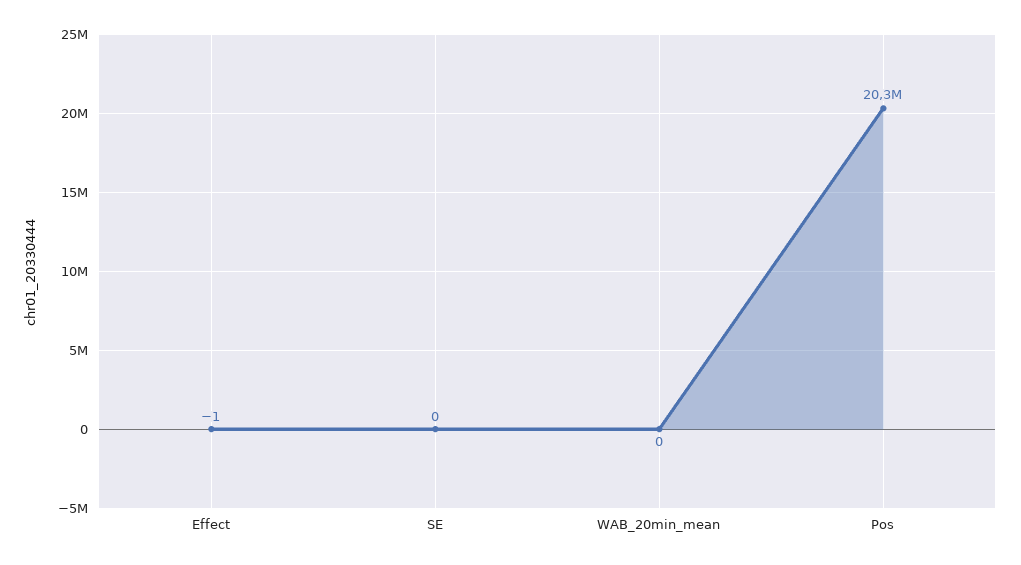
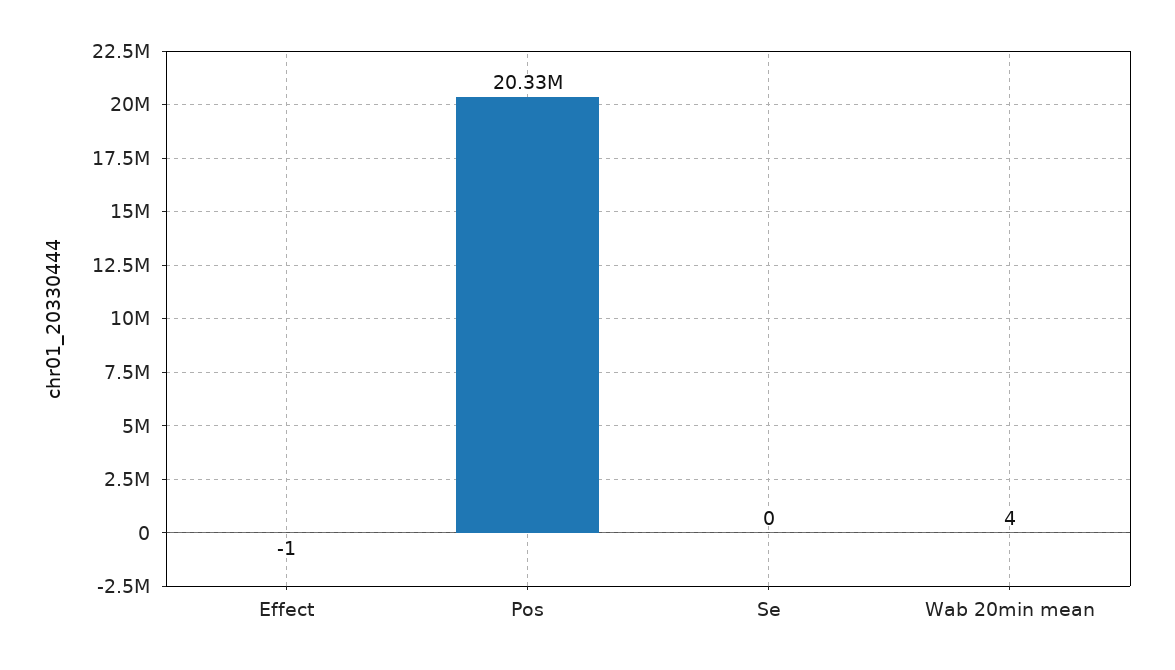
WAB_20min_mean: 0 -> 4

